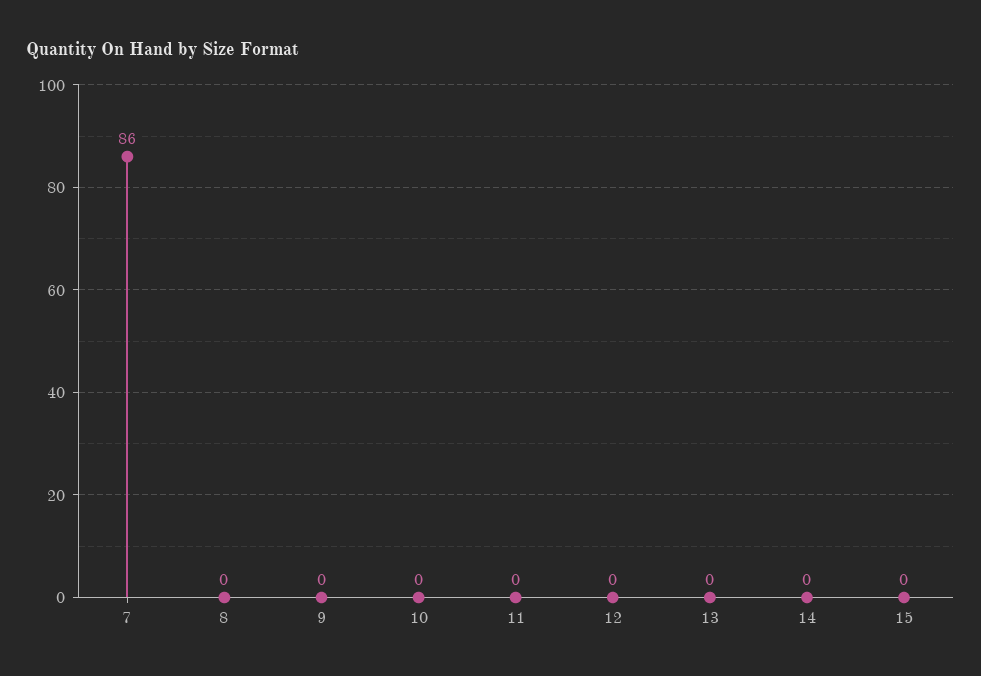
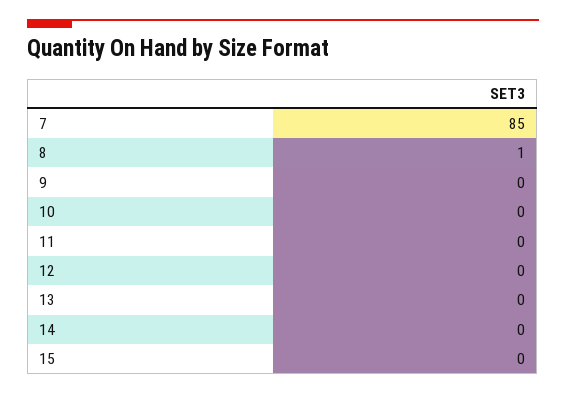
7: 86 -> 85
8: 0 -> 1

